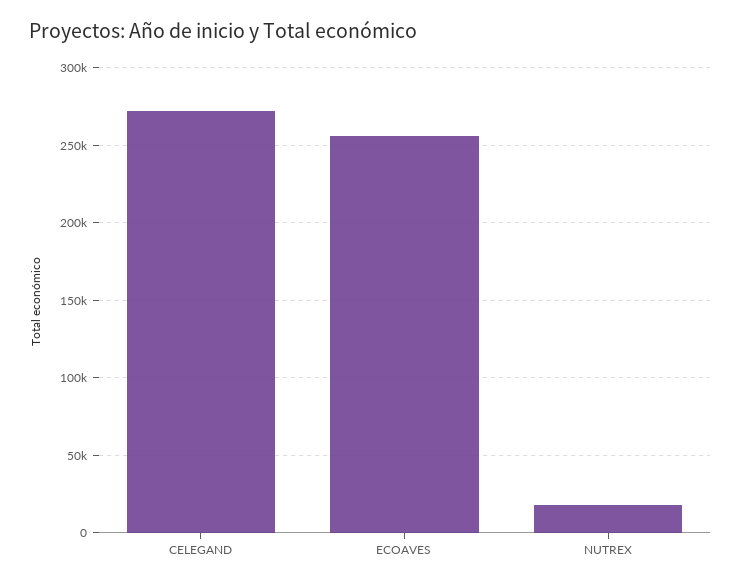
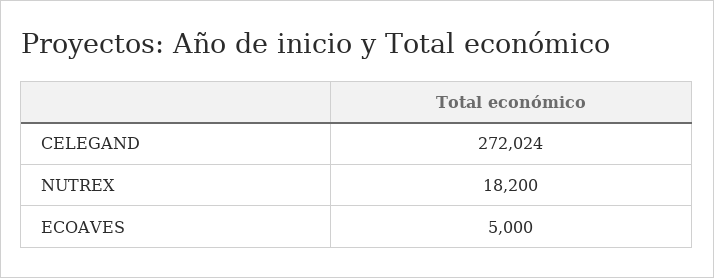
ECOAVES: 255000 -> 5000

